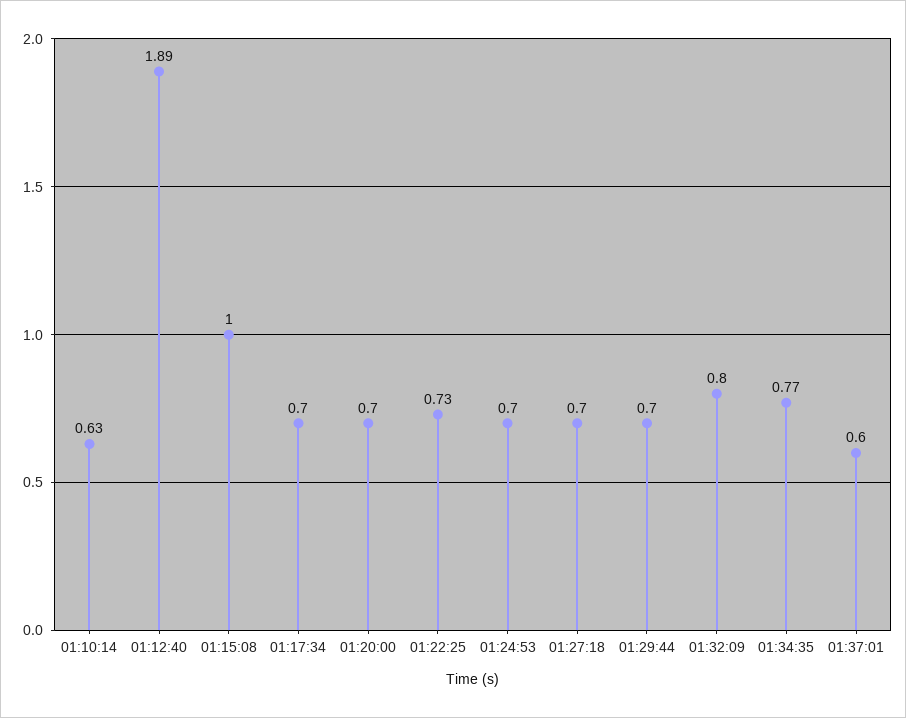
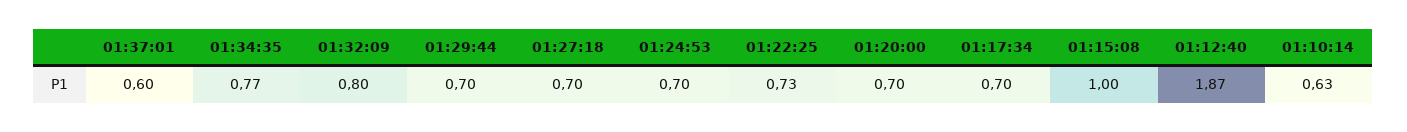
01:12:40: 1.89 -> 1.87

